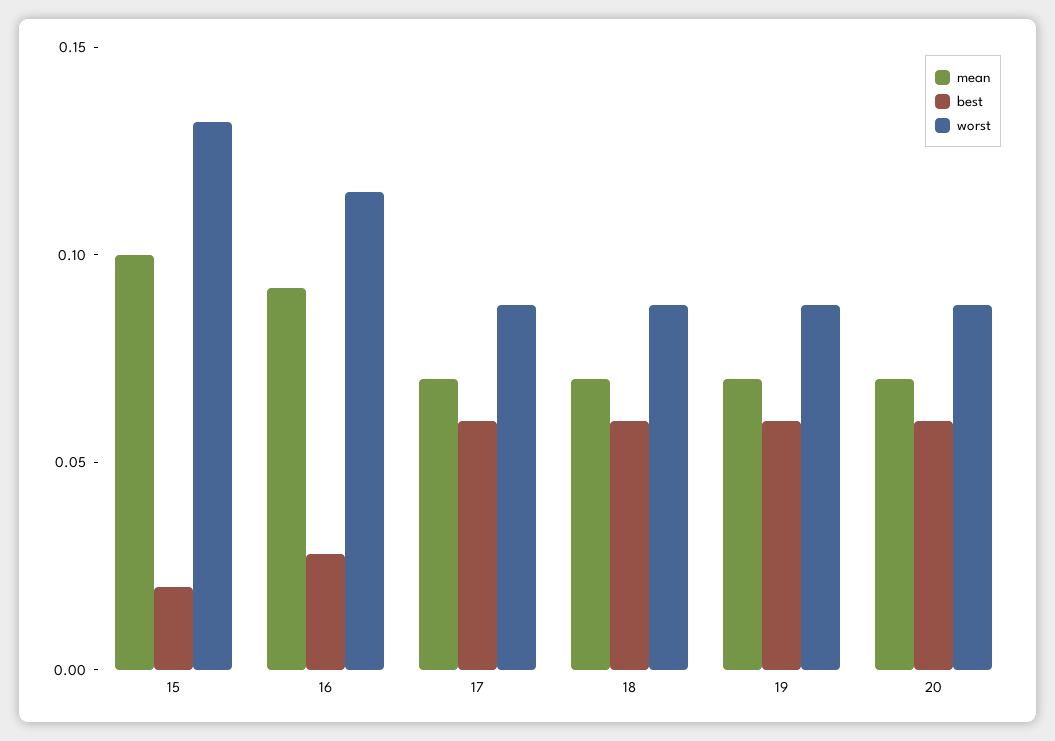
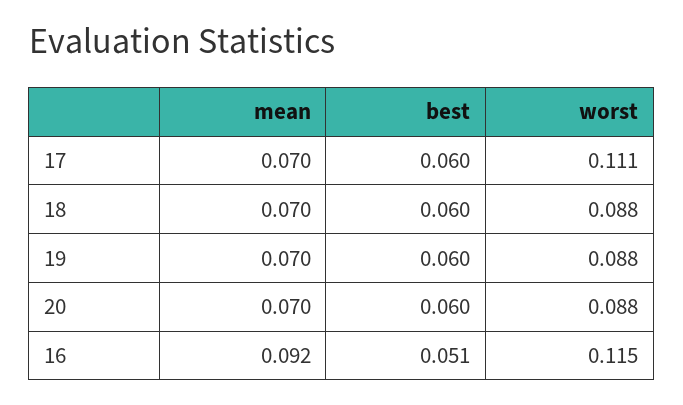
mean, 15: 0.1 -> none
best, 15: 0.02 -> none
worst, 15: 0.13 -> none
best, 16: 0.03 -> 0.051
worst, 17: 0.09 -> 0.111

